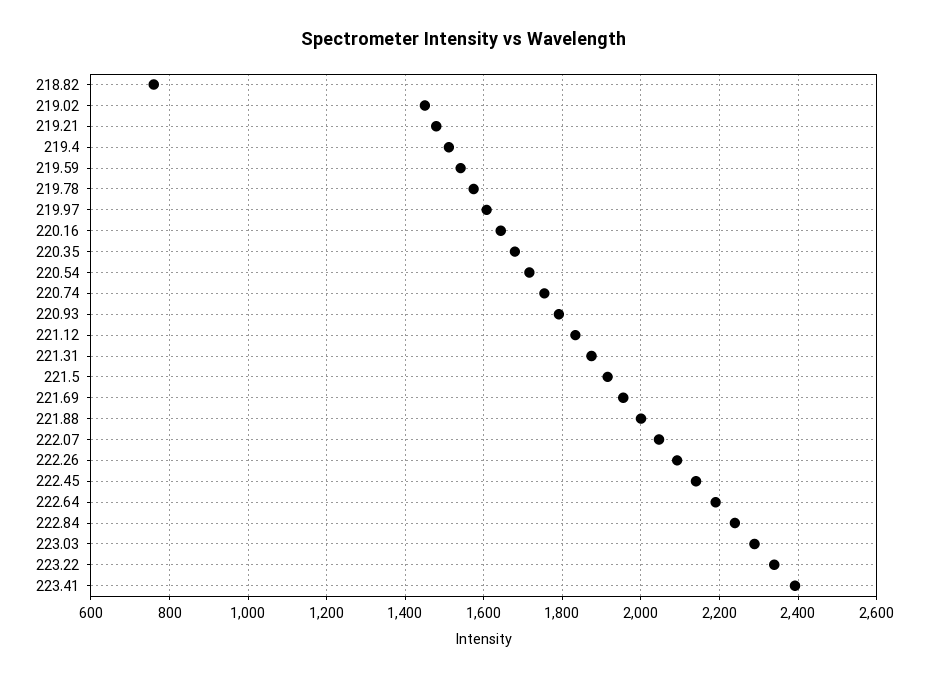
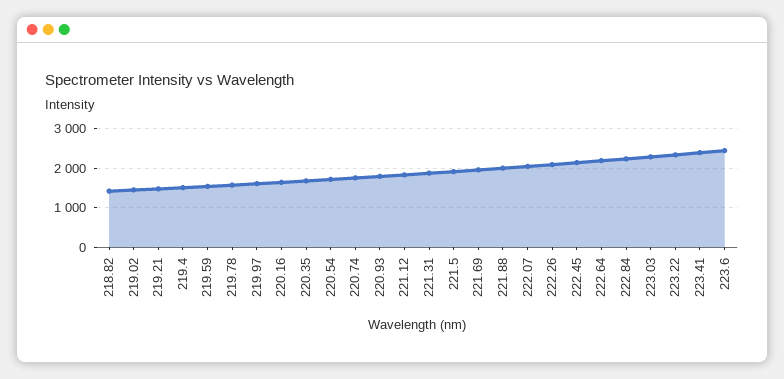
218.82: 760 -> 1400
223.6: none -> 2400

